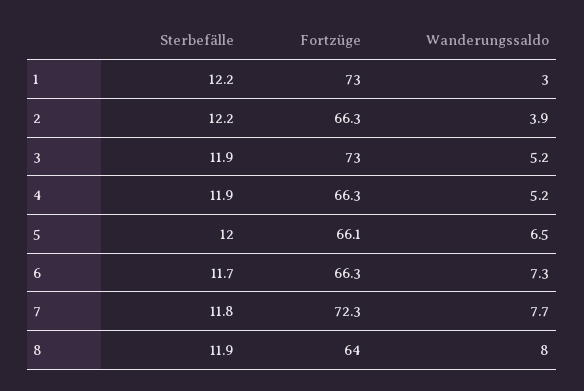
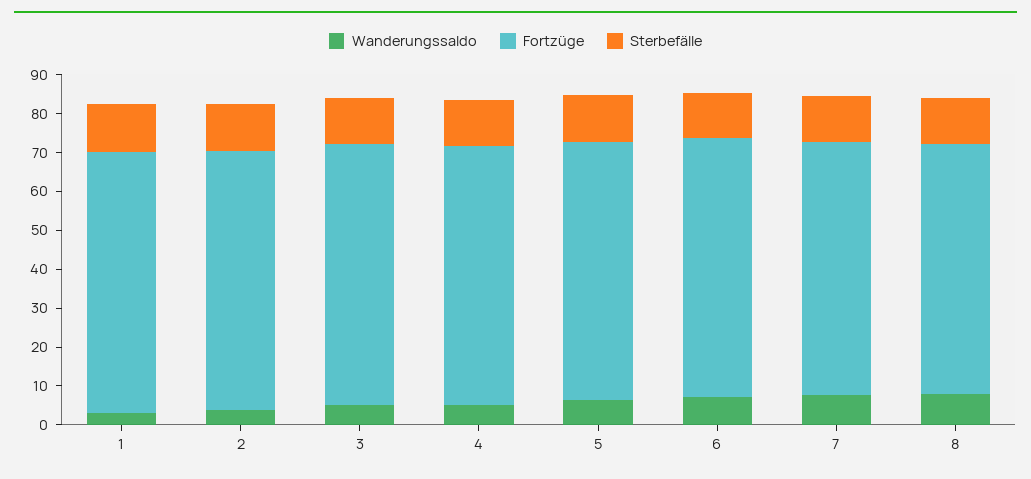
Fortzüge, 1: 73 -> 67.5
Fortzüge, 3: 73 -> 67.5
Fortzüge, 7: 72.3 -> 65

